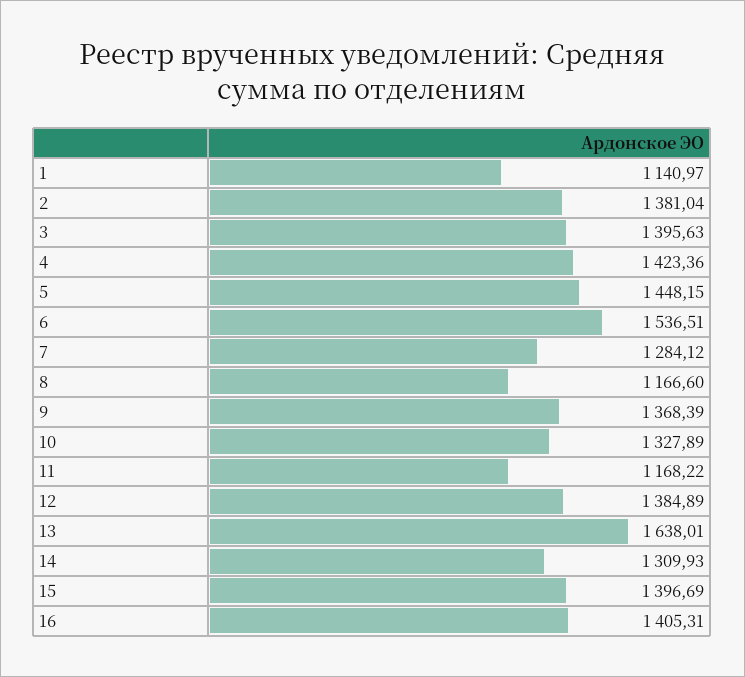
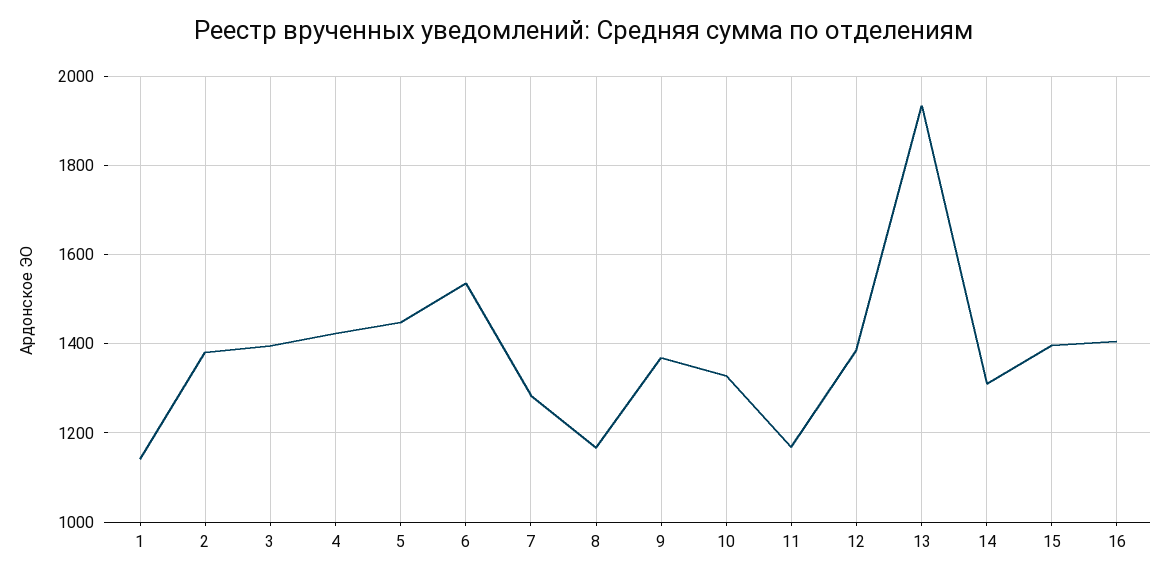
13: 1638.01 -> 1940

